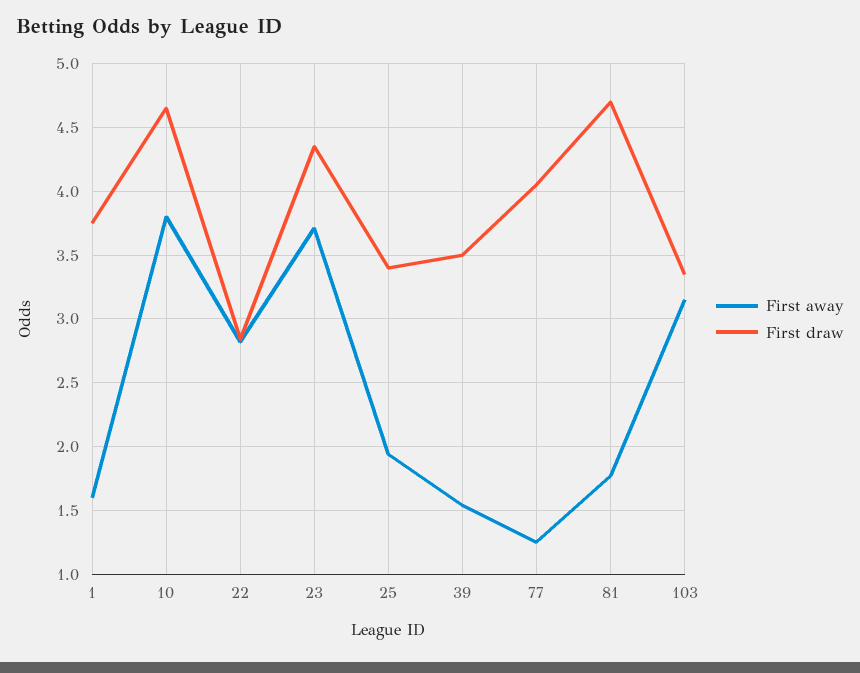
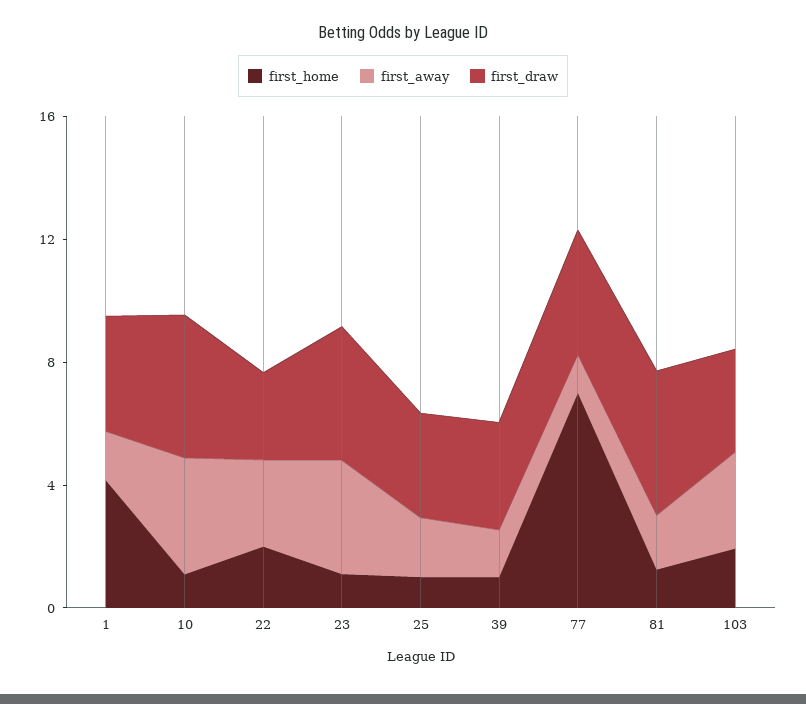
first_home, 1: none -> 4
first_home, 10: none -> 1
first_home, 22: none -> 2
first_home, 23: none -> 1
first_home, 25: none -> 1
first_home, 39: none -> 1
first_home, 77: none -> 7
first_home, 81: none -> 1
first_home, 103: none -> 2

